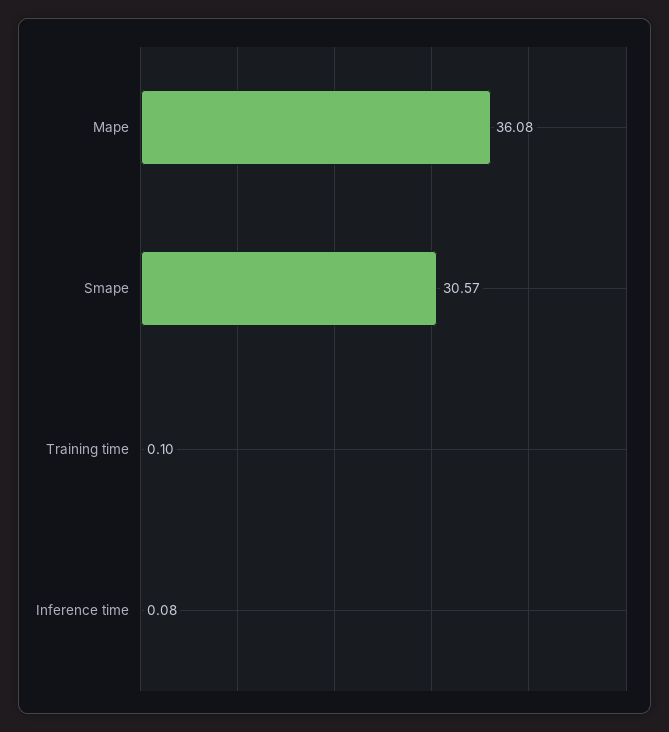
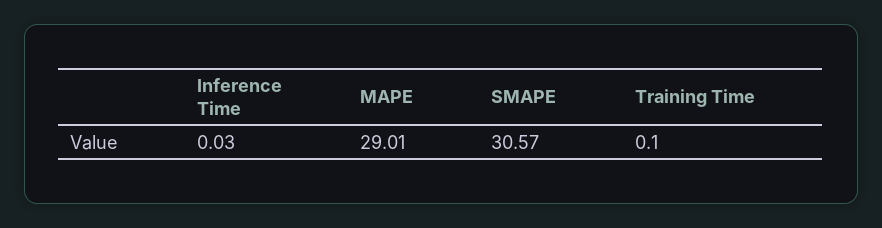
Mape: 36.08 -> 29.01
Inference time: 0.08 -> 0.03

